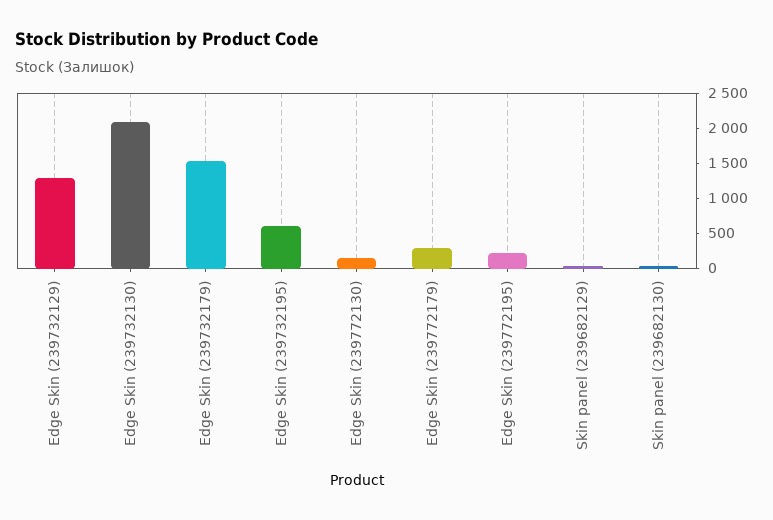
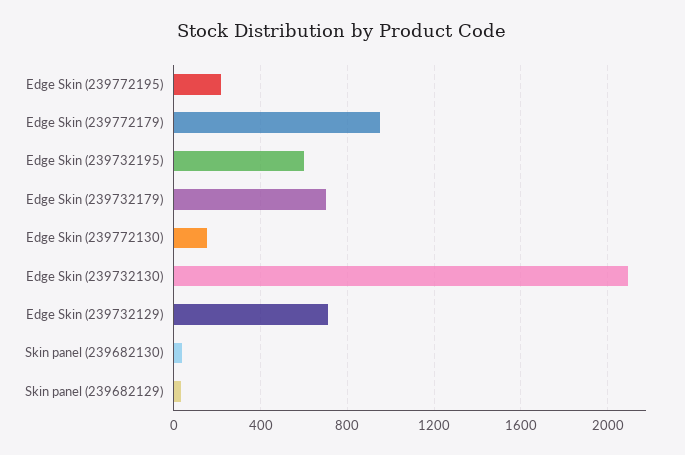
Edge Skin (239732129): 1250 -> 700
Edge Skin (239732179): 1500 -> 700
Edge Skin (239772179): 250 -> 950

